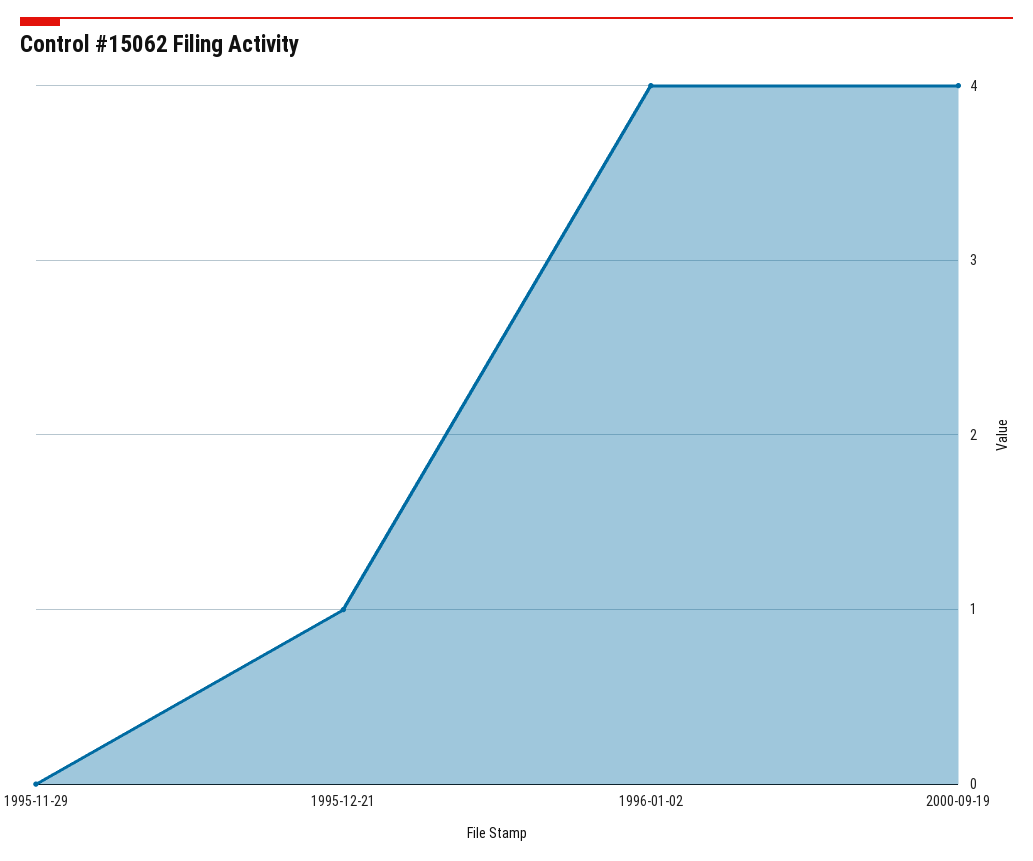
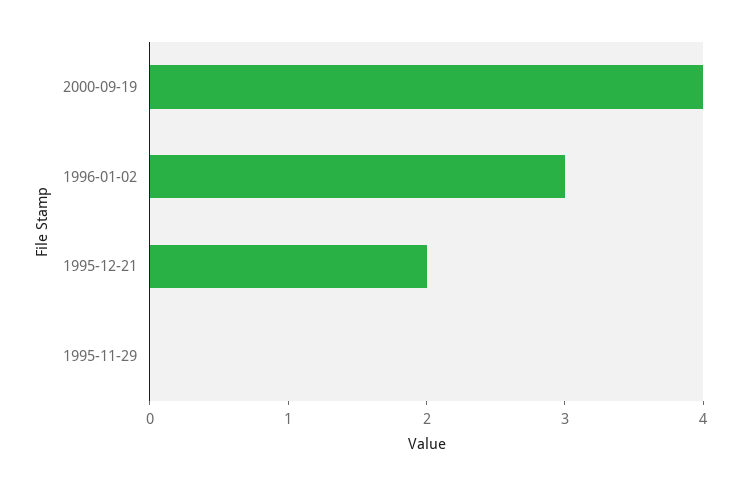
1995-12-21: 1 -> 2
1996-01-02: 4 -> 3

